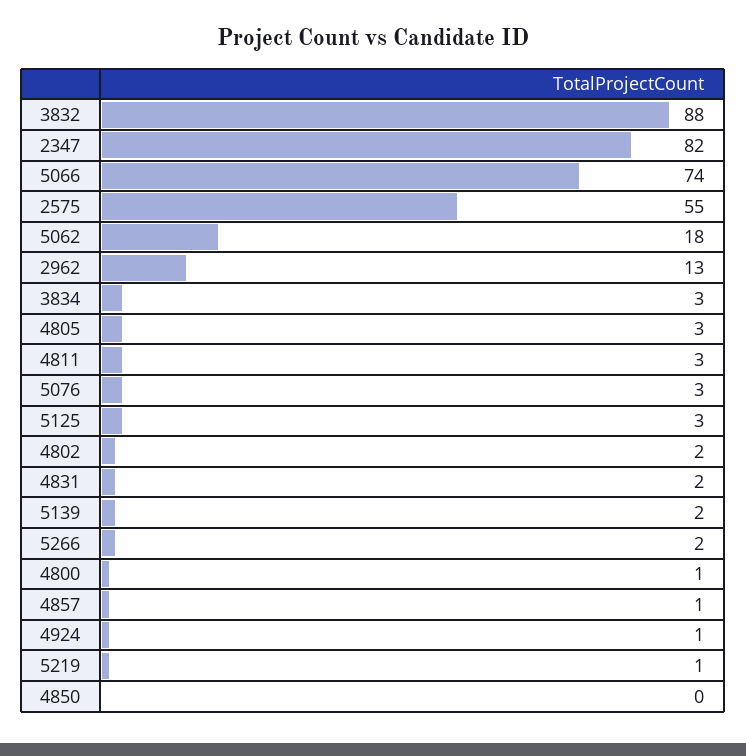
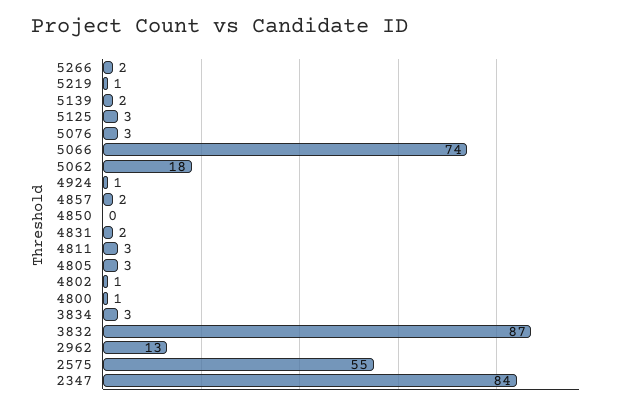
3832: 88 -> 87
2347: 82 -> 84
4802: 2 -> 1
4857: 1 -> 2

